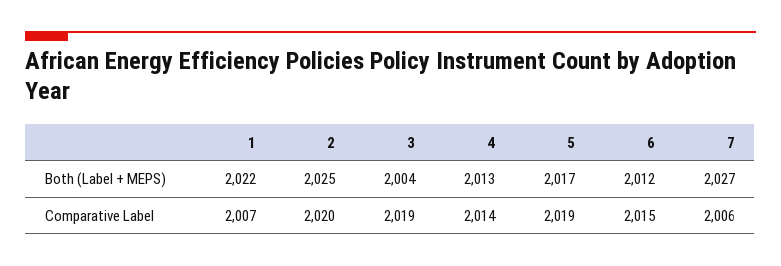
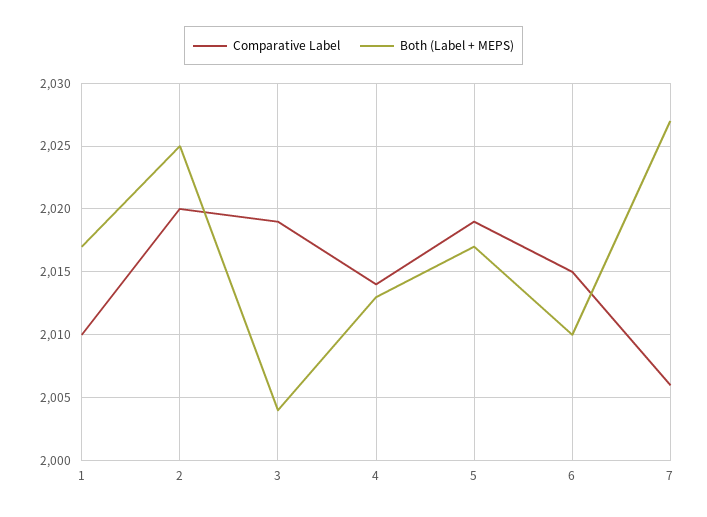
Both (Label + MEPS), 1: 2022 -> 2017
Both (Label + MEPS), 6: 2012 -> 2010
Comparative Label, 1: 2007 -> 2010

